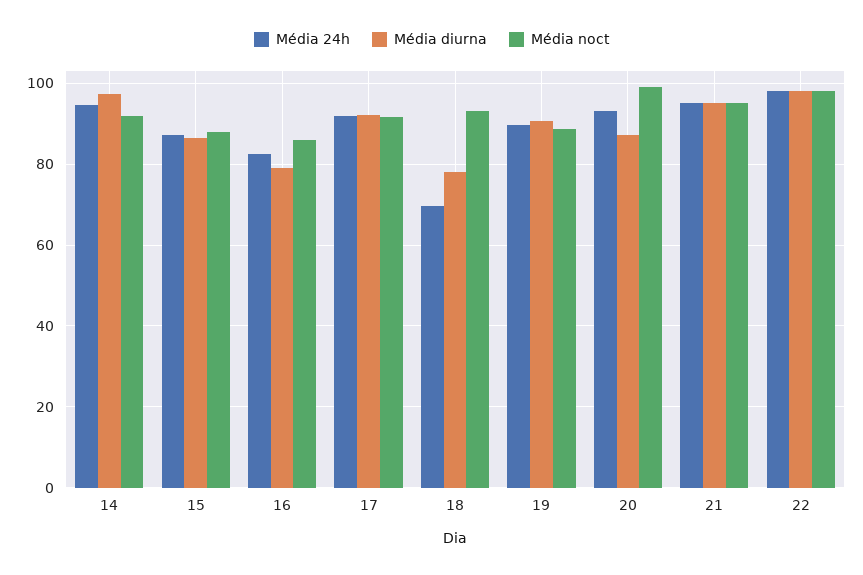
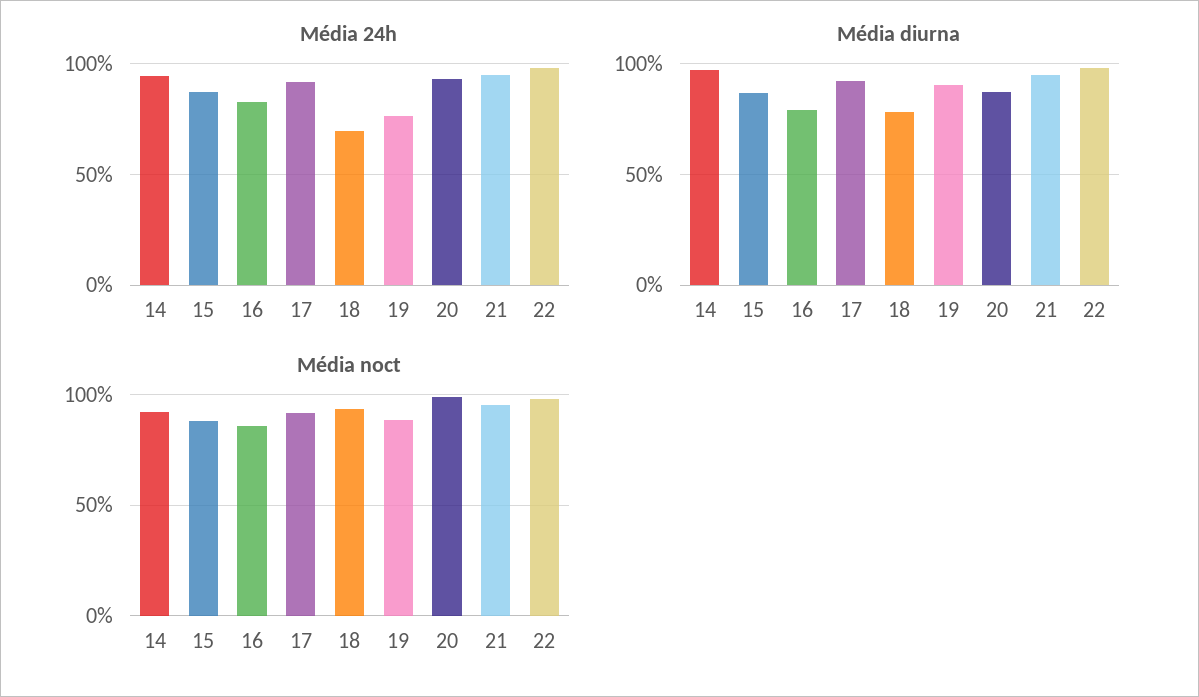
Média 24h, 19: 90 -> 75

